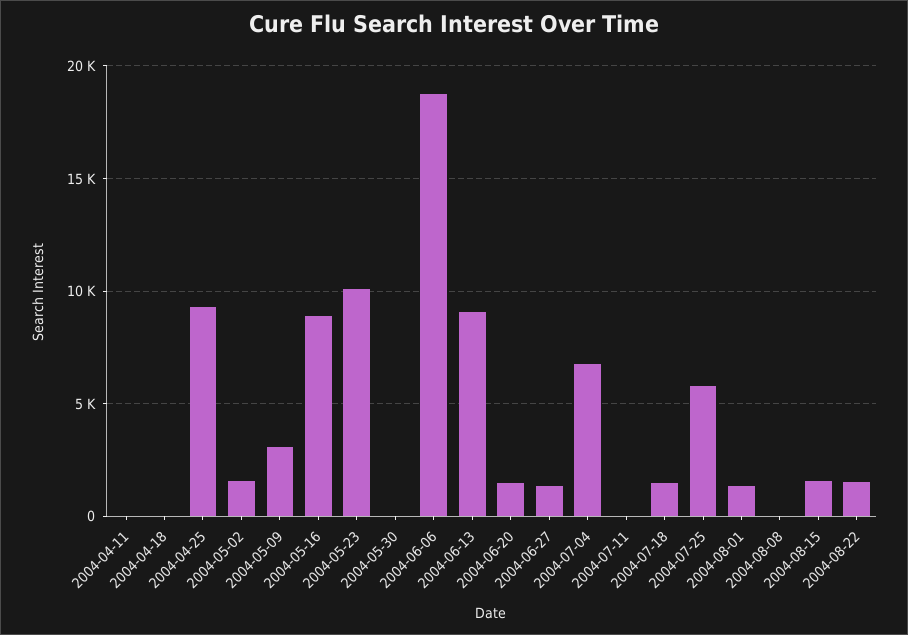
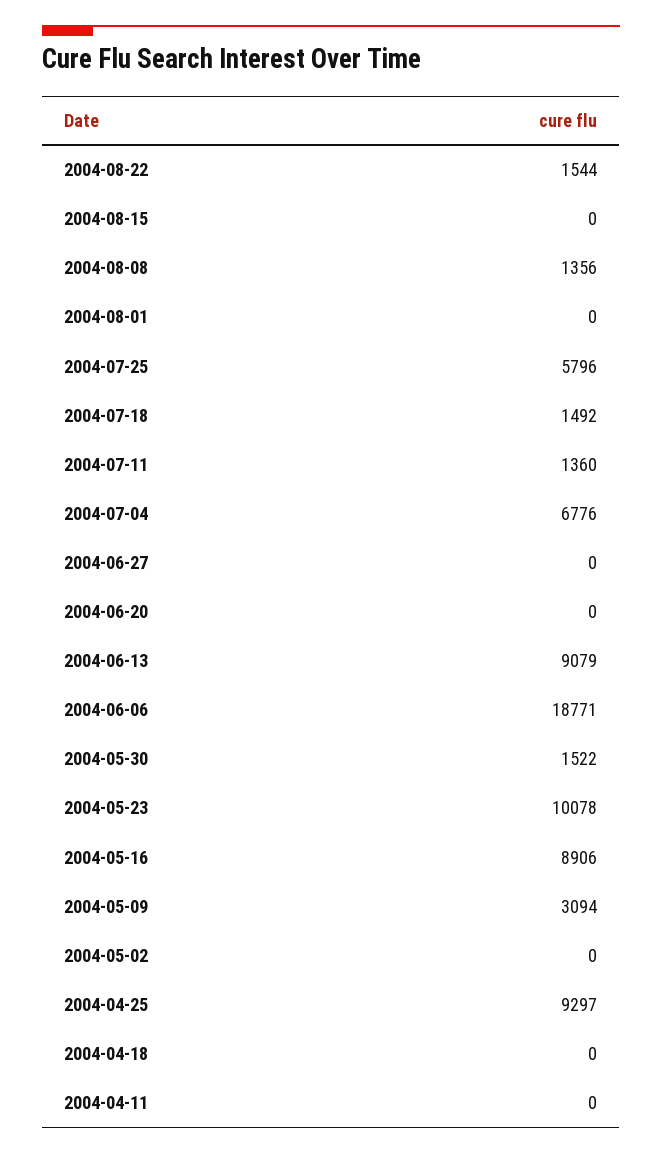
2004-05-02: 1500 -> 0
2004-05-30: 0 -> 1522
2004-06-20: 1500 -> 0
2004-06-27: 1500 -> 0
2004-07-11: 0 -> 1360
2004-08-01: 1500 -> 0
2004-08-08: 0 -> 1356
2004-08-15: 1500 -> 0

